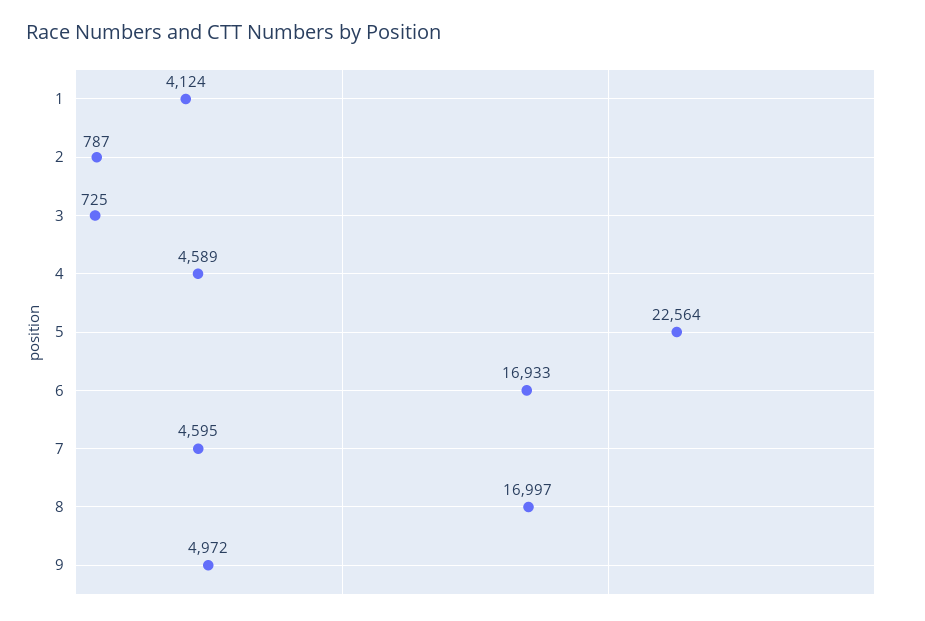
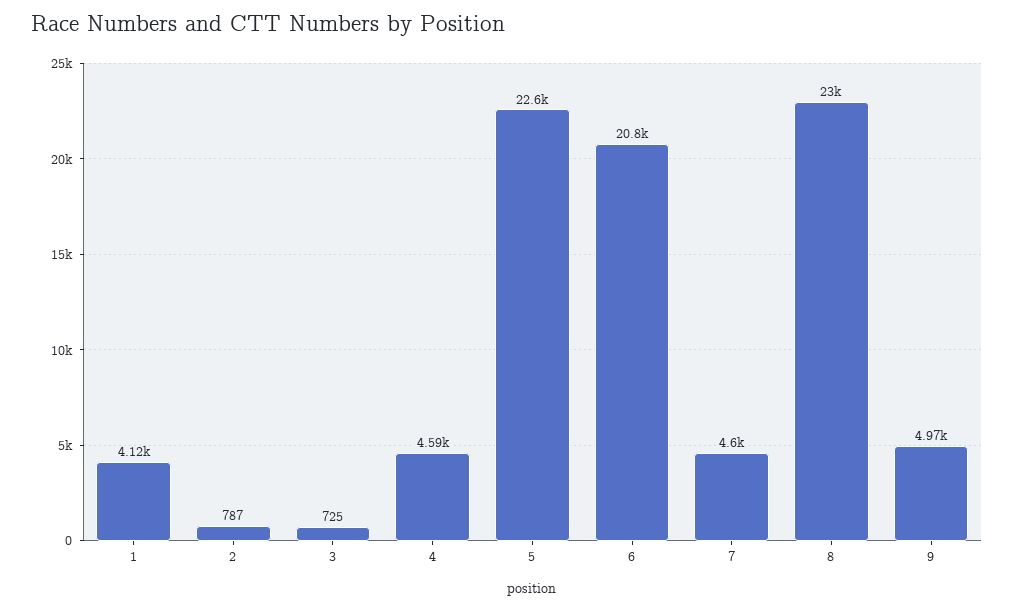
6: 16933 -> 20800
8: 16997 -> 23000

